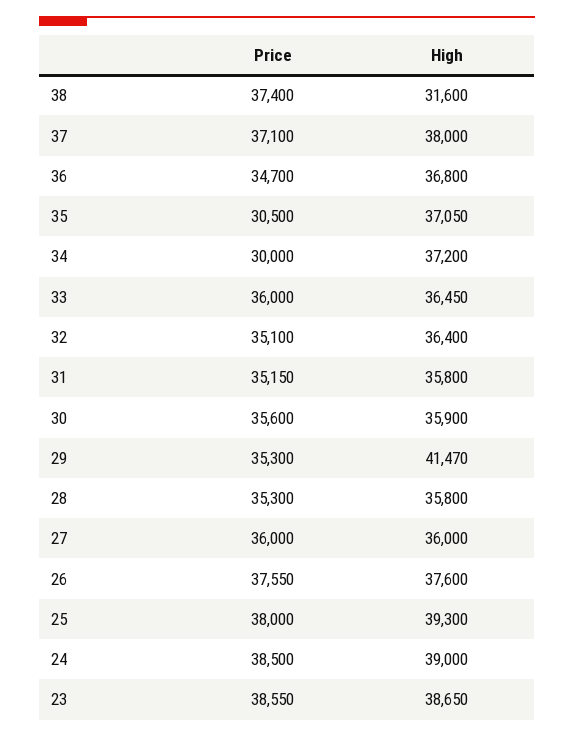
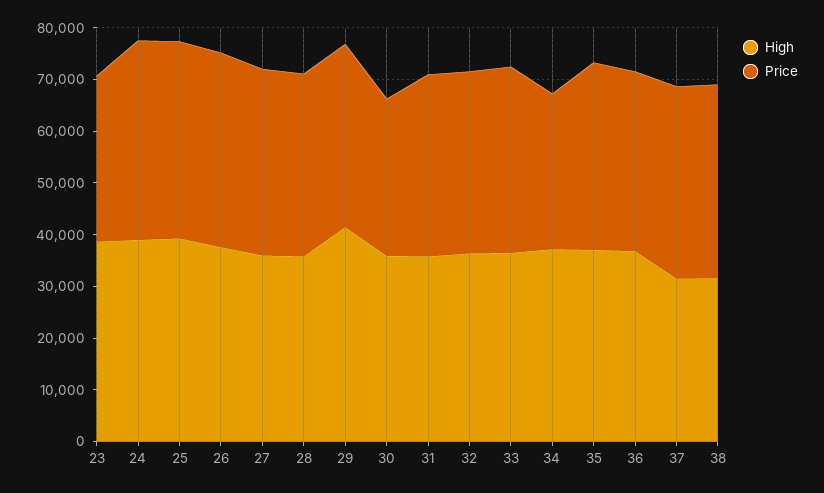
High, 37: 38000 -> 32000
Price, 35: 30500 -> 36000
Price, 30: 35600 -> 30000
Price, 23: 38550 -> 32000

